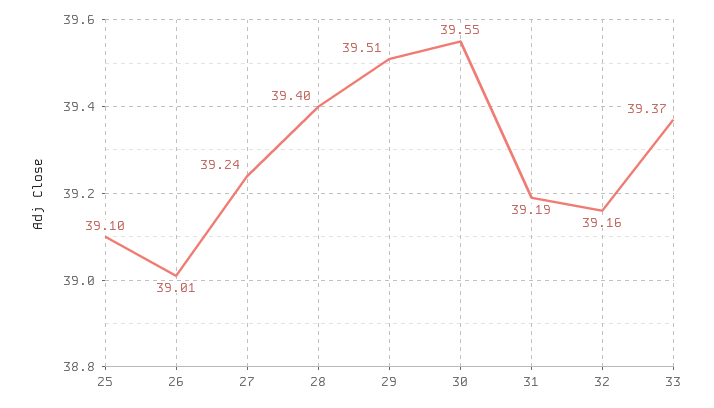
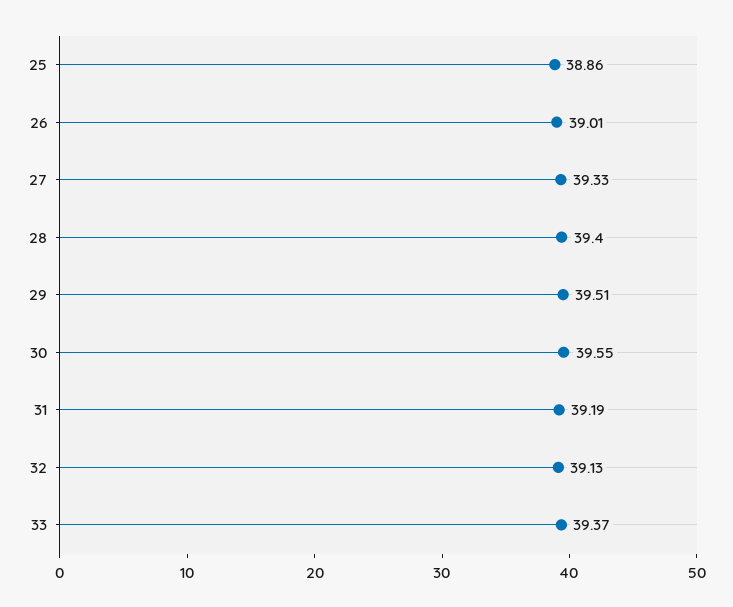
25: 39.1 -> 38.86
27: 39.24 -> 39.33
32: 39.16 -> 39.13

